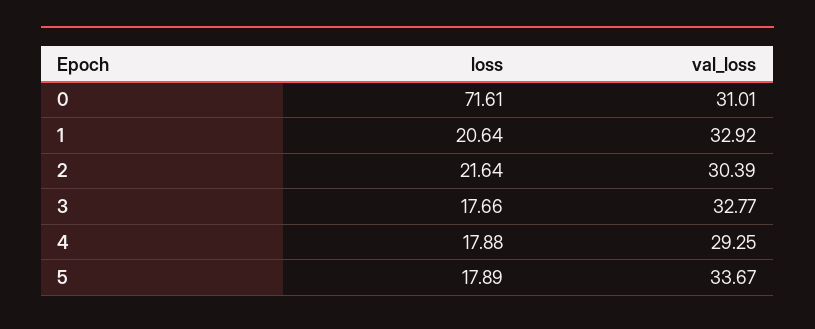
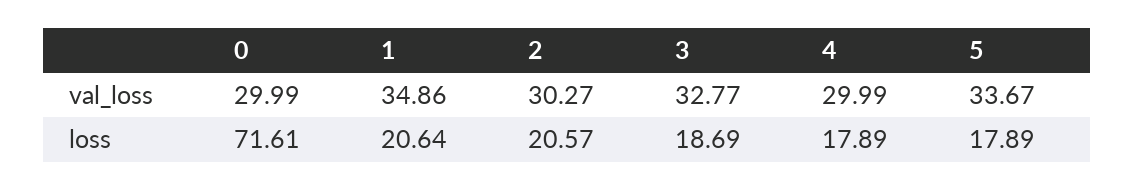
val_loss, 0: 31.01 -> 29.99
val_loss, 1: 32.92 -> 34.86
loss, 2: 21.64 -> 20.57
val_loss, 2: 30.39 -> 30.27
loss, 3: 17.66 -> 18.69
loss, 4: 17.88 -> 17.89
val_loss, 4: 29.25 -> 29.99

